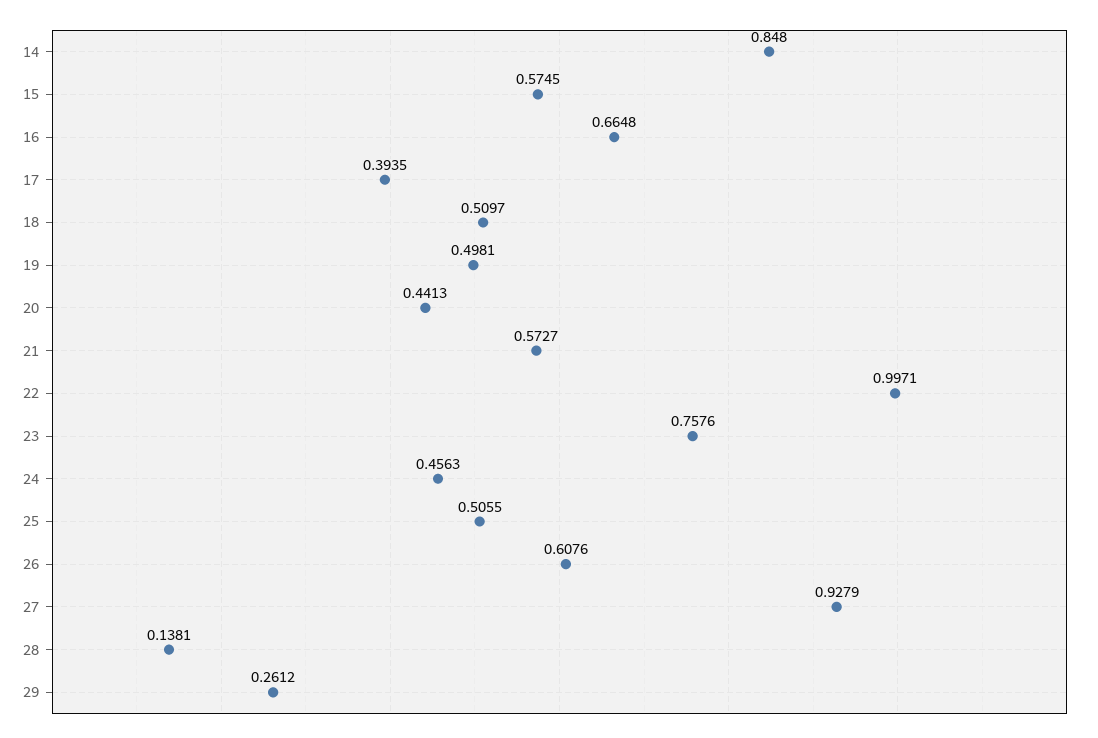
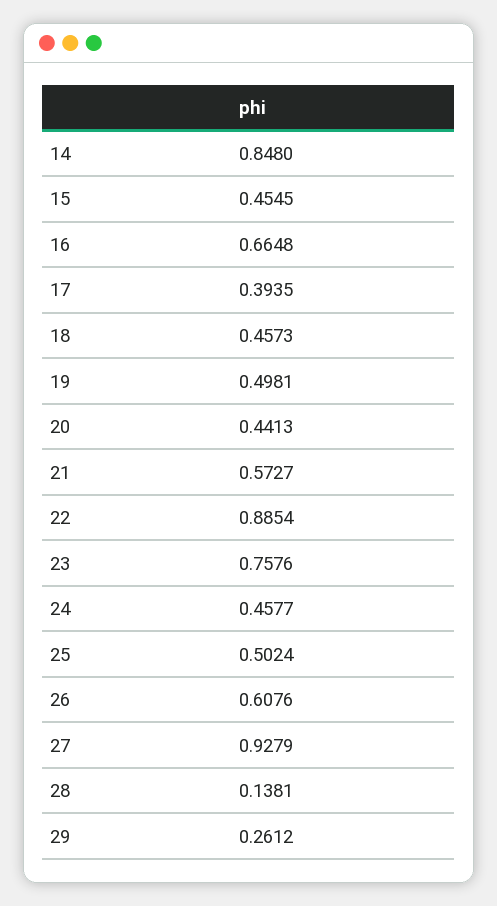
15: 0.5745 -> 0.4545
18: 0.5097 -> 0.4573
22: 0.9971 -> 0.8854
24: 0.4563 -> 0.4577
25: 0.5055 -> 0.5024

